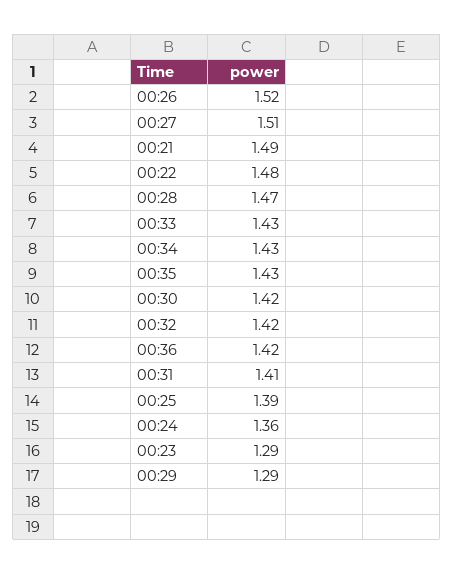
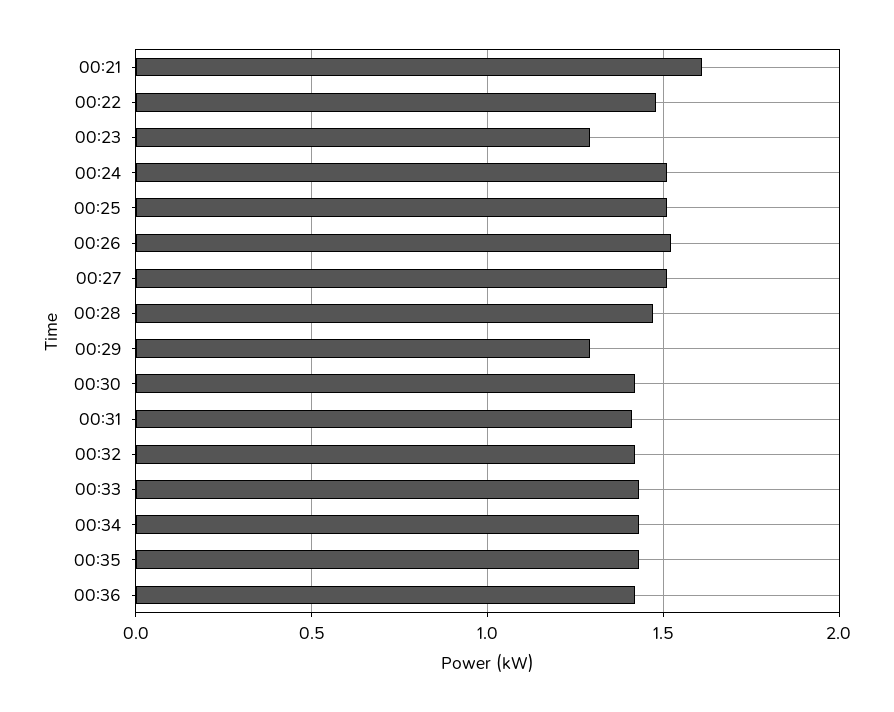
00:21: 1.49 -> 1.6
00:25: 1.39 -> 1.5
00:24: 1.36 -> 1.5

